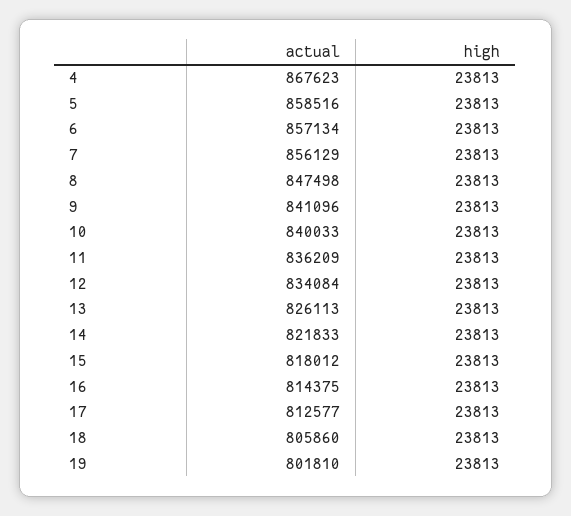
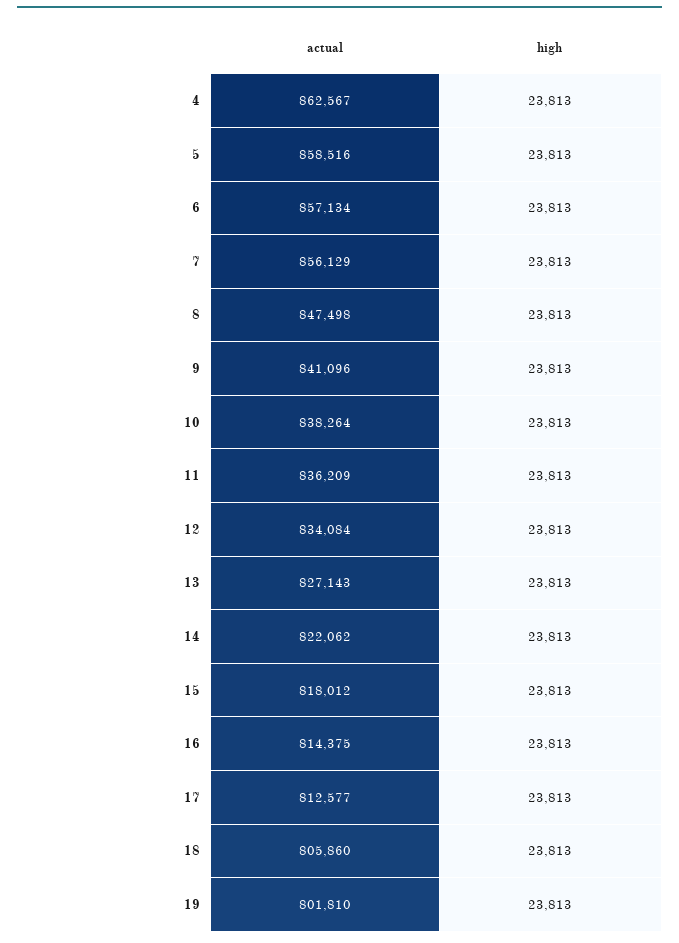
actual, 4: 867623 -> 862567
actual, 10: 840033 -> 838264
actual, 13: 826113 -> 827143
actual, 14: 821833 -> 822062

